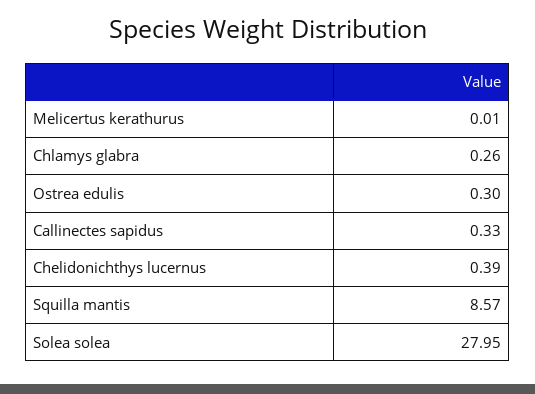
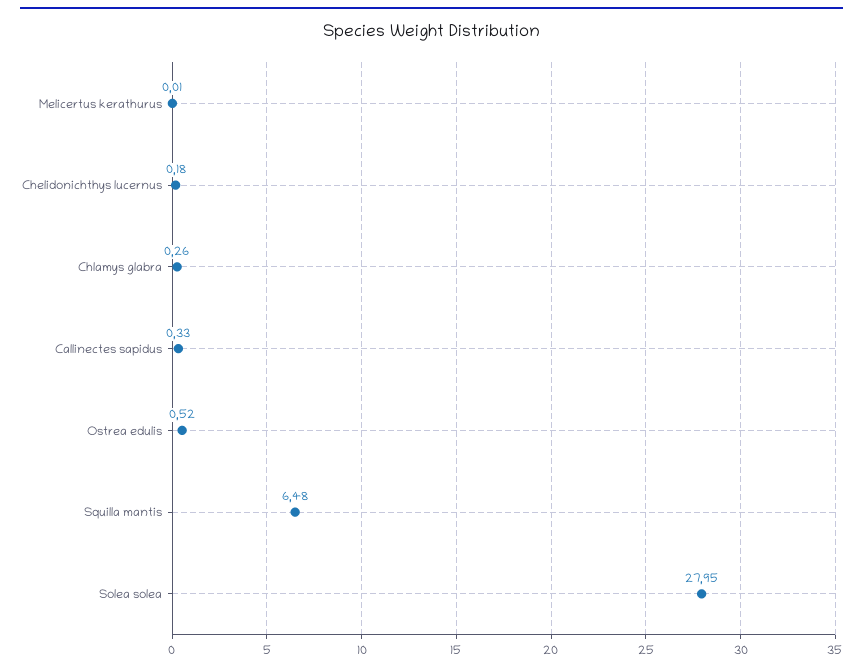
Ostrea edulis: 0.3 -> 0.52
Chelidonichthys lucernus: 0.39 -> 0.18
Squilla mantis: 8.57 -> 6.48

